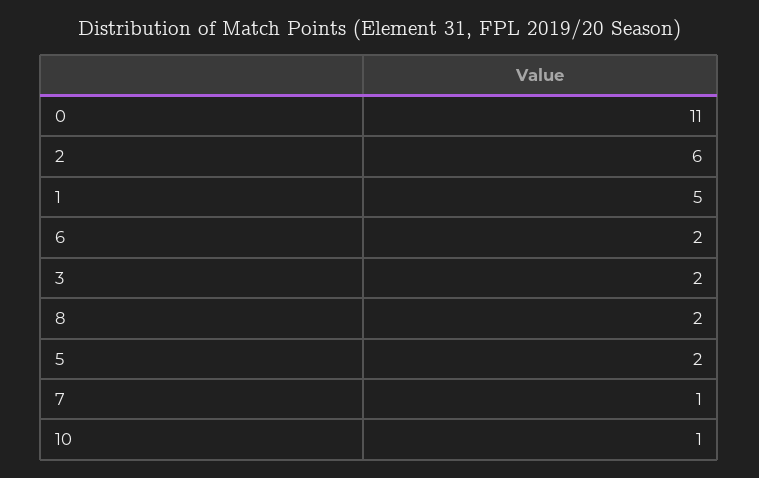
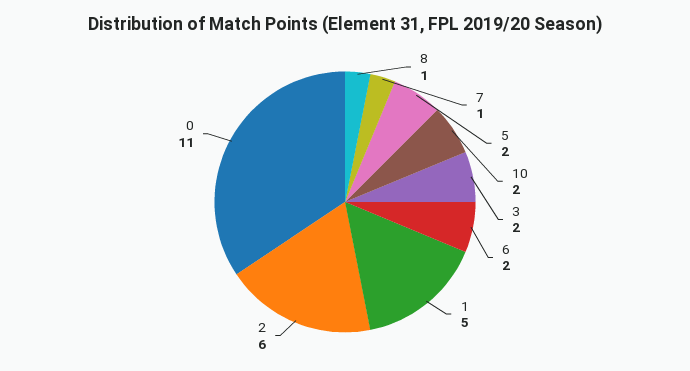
8: 2 -> 1
10: 1 -> 2

